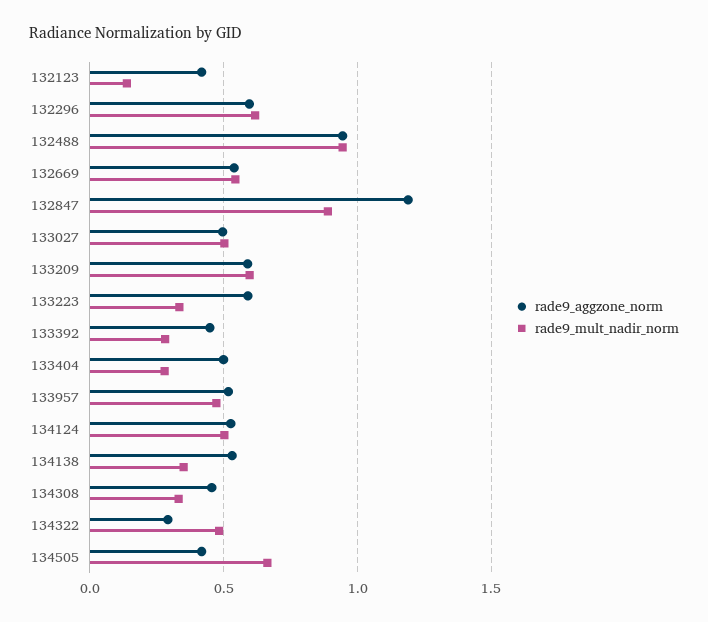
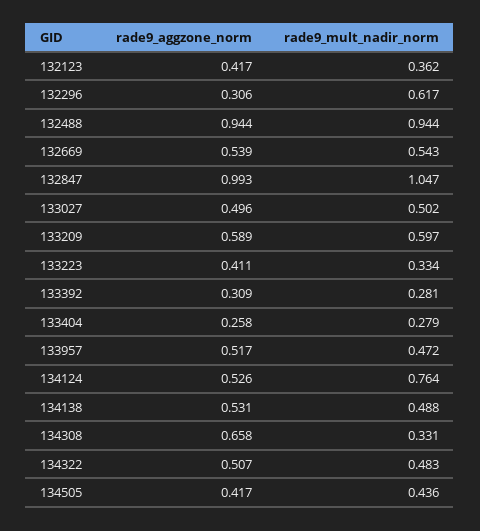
rade9_mult_nadir_norm, 132123: 0.15 -> 0.362
rade9_aggzone_norm, 132296: 0.6 -> 0.306
rade9_aggzone_norm, 132847: 1.2 -> 0.993
rade9_mult_nadir_norm, 132847: 0.9 -> 1.047
rade9_aggzone_norm, 133223: 0.6 -> 0.411
rade9_aggzone_norm, 133392: 0.45 -> 0.309
rade9_aggzone_norm, 133404: 0.5 -> 0.258
rade9_mult_nadir_norm, 134124: 0.5 -> 0.764
rade9_mult_nadir_norm, 134138: 0.35 -> 0.488
rade9_aggzone_norm, 134308: 0.45 -> 0.658
rade9_aggzone_norm, 134322: 0.3 -> 0.507
rade9_mult_nadir_norm, 134505: 0.65 -> 0.436

